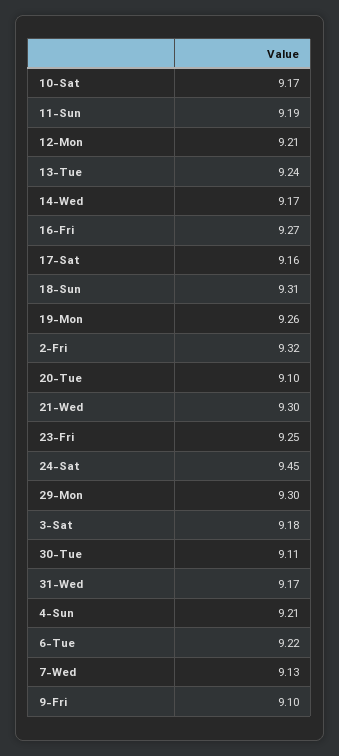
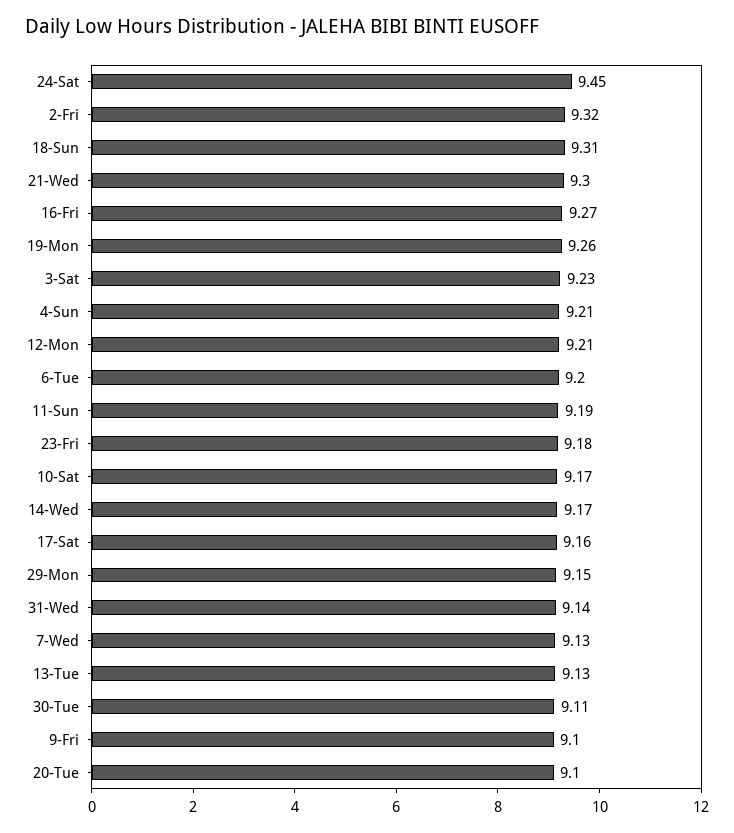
13-Tue: 9.24 -> 9.13
23-Fri: 9.25 -> 9.18
29-Mon: 9.3 -> 9.15
3-Sat: 9.18 -> 9.23
31-Wed: 9.17 -> 9.14
6-Tue: 9.22 -> 9.2

